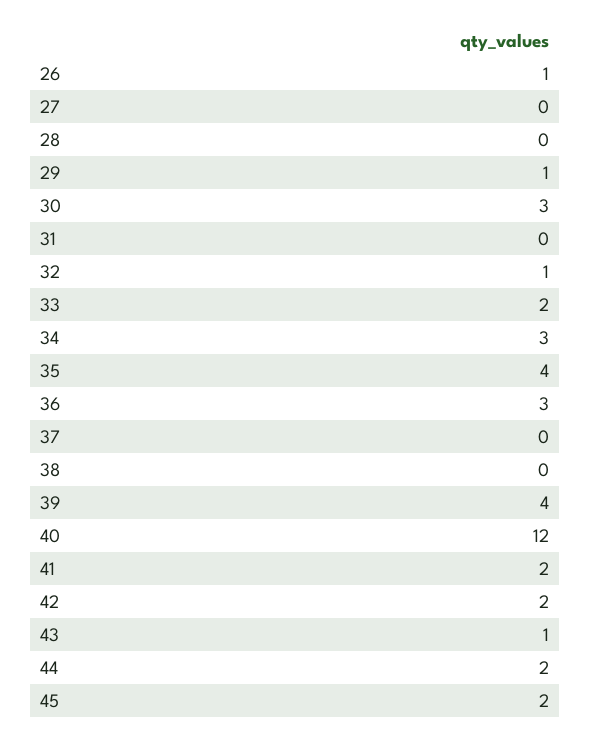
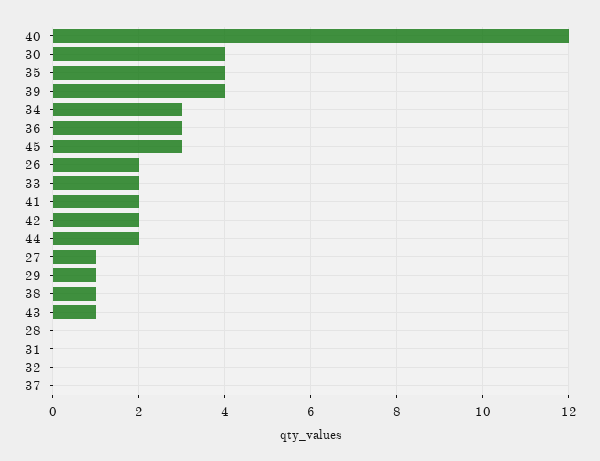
26: 1 -> 2
27: 0 -> 1
30: 3 -> 4
32: 1 -> 0
38: 0 -> 1
45: 2 -> 3

